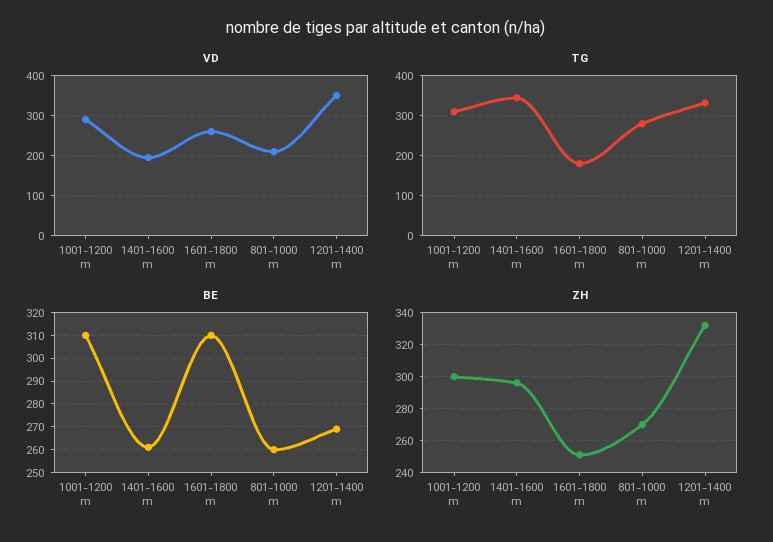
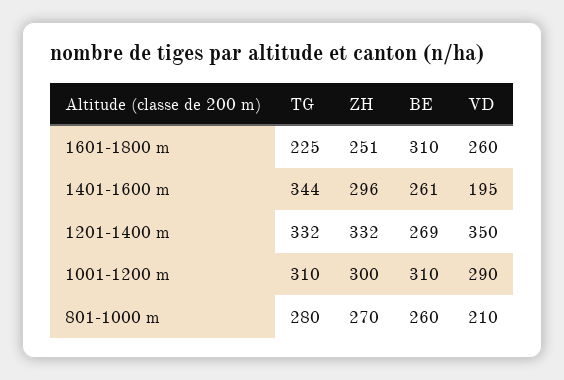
TG, 1601-1800 m: 180 -> 225

